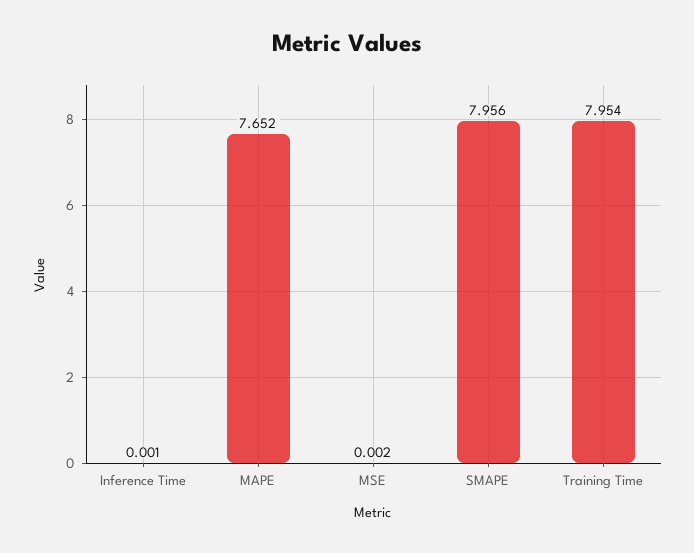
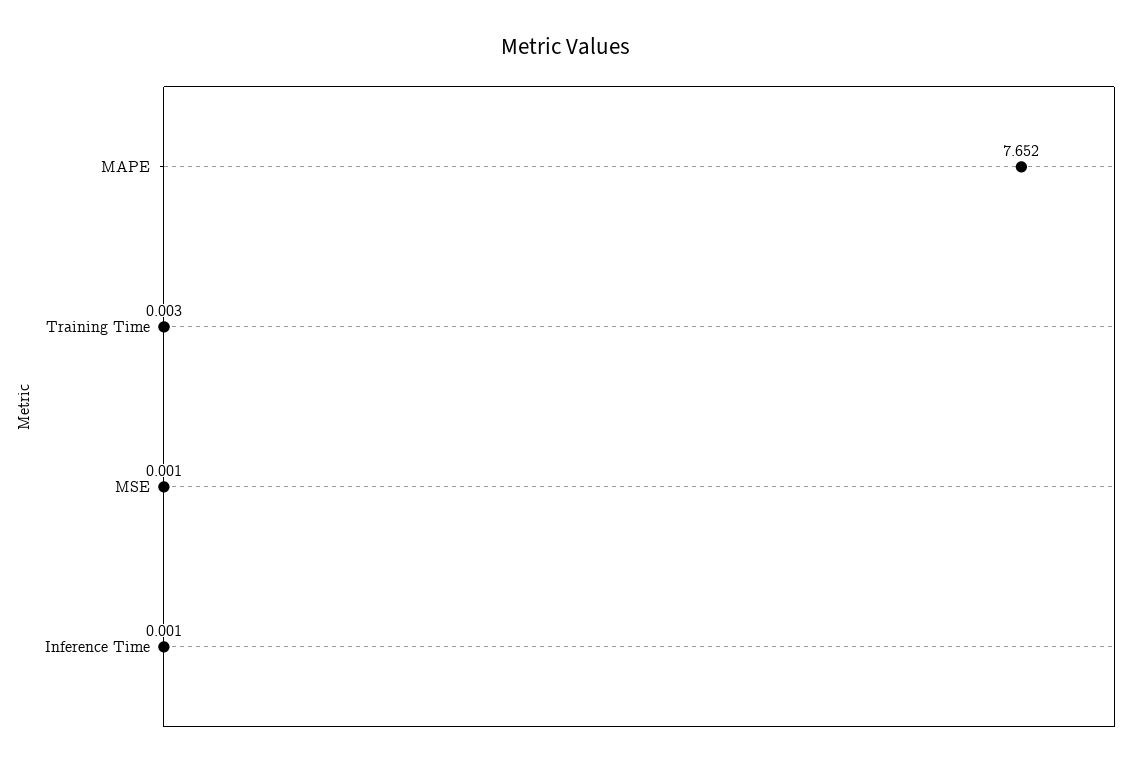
MSE: 0.002 -> 0.001
SMAPE: 7.956 -> none
Training Time: 7.954 -> 0.003

